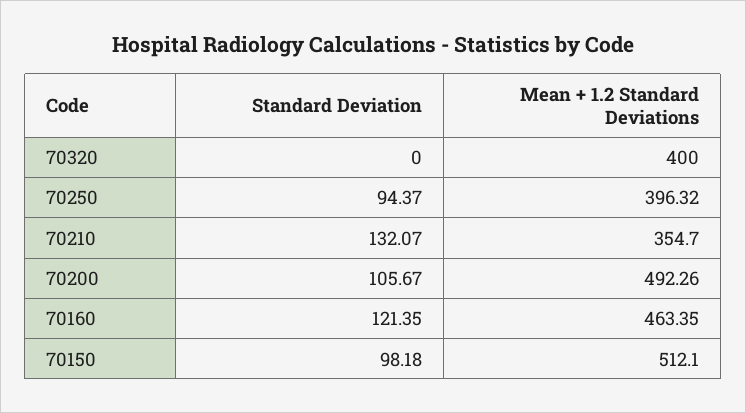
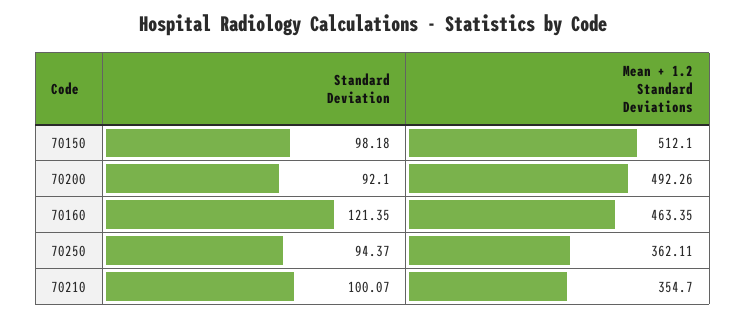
Standard Deviation, 70320: 0 -> none
Mean + 1.2 Standard Deviations, 70320: 400 -> none
Mean + 1.2 Standard Deviations, 70250: 396.32 -> 362.11
Standard Deviation, 70210: 132.07 -> 100.07
Standard Deviation, 70200: 105.67 -> 92.1

